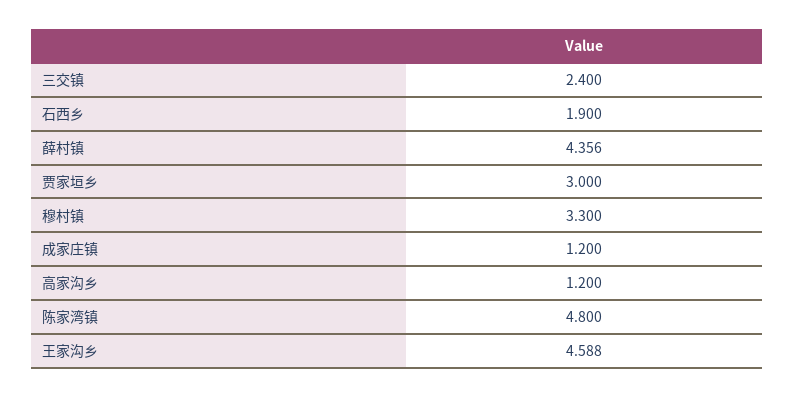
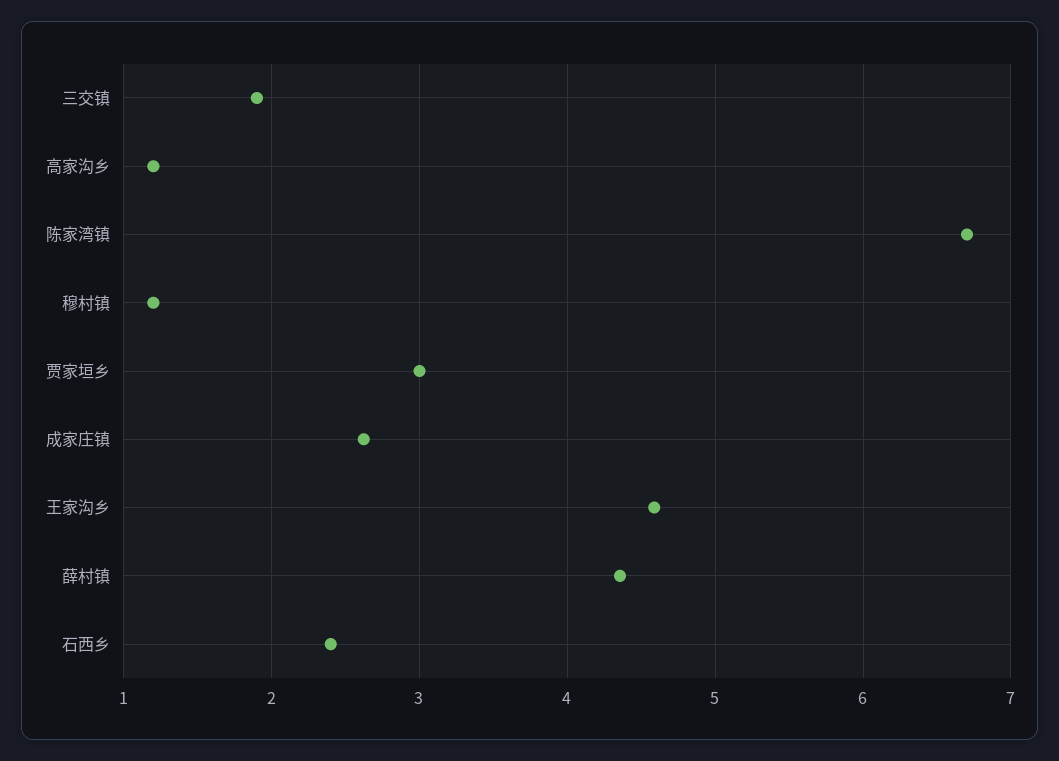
三交镇: 2.4 -> 1.9
石西乡: 1.9 -> 2.4
穆村镇: 3.3 -> 1.2
成家庄镇: 1.2 -> 2.6
陈家湾镇: 4.8 -> 6.7

